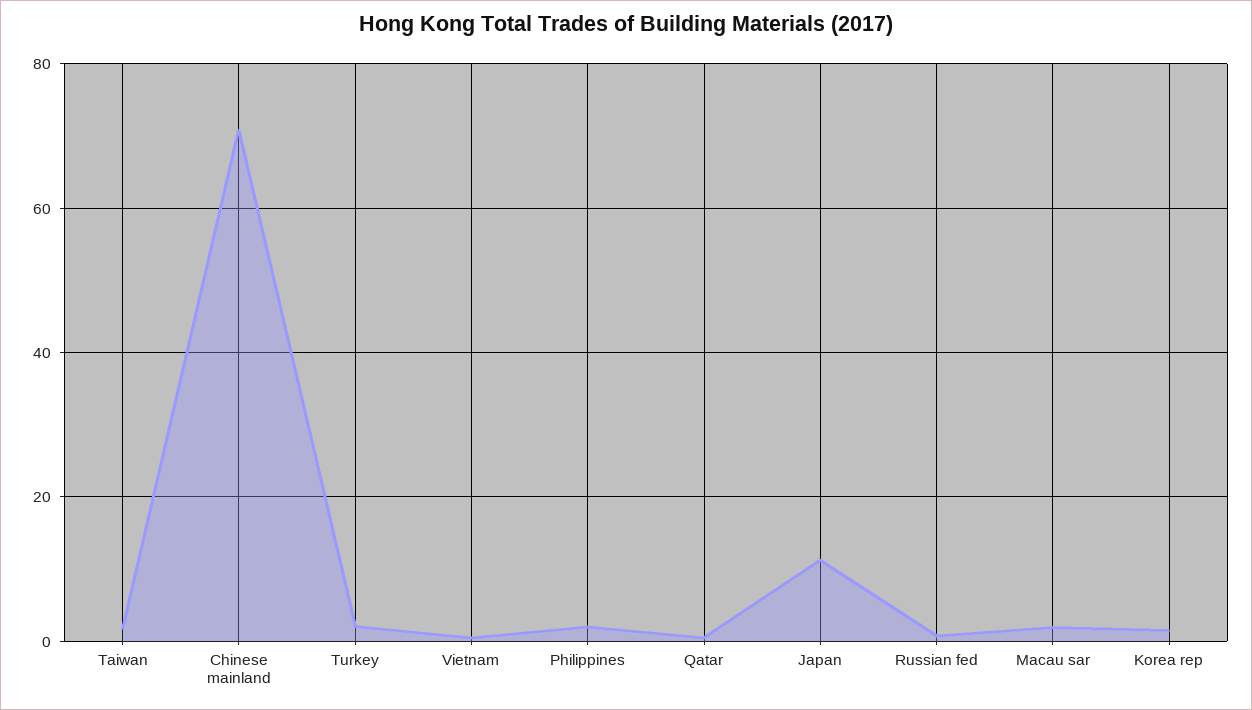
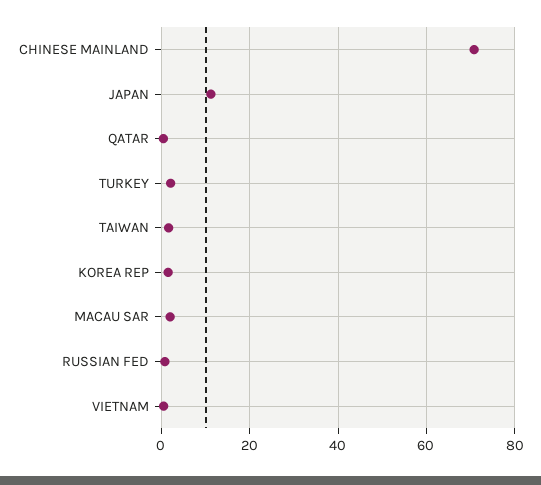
Philippines: 2 -> none

